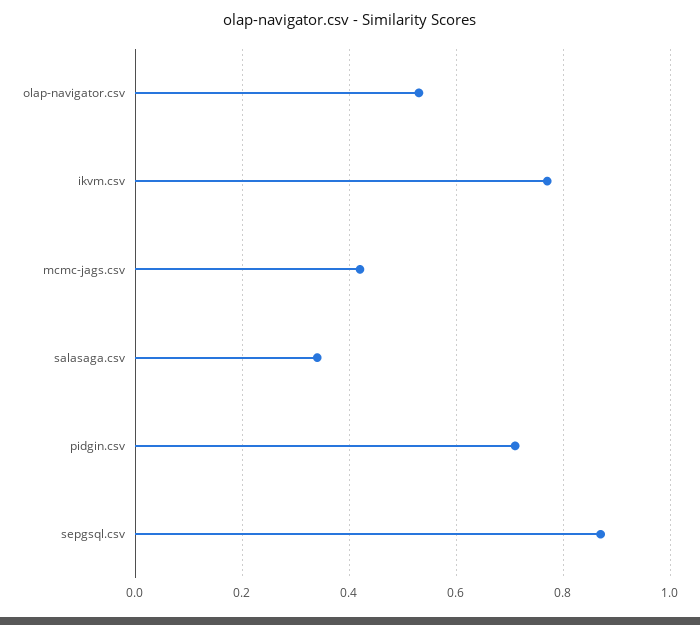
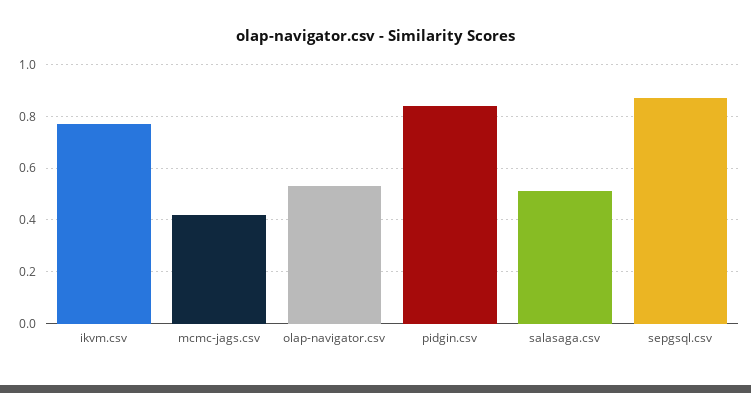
salasaga.csv: 0.35 -> 0.5
pidgin.csv: 0.7 -> 0.85

